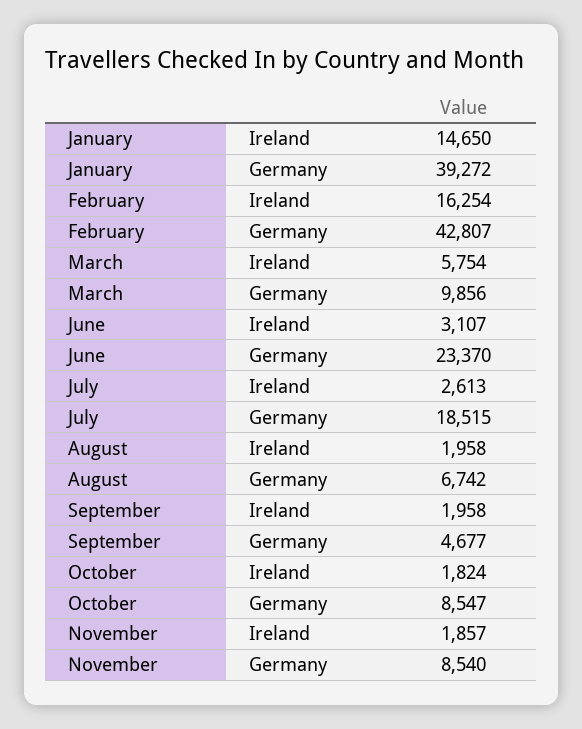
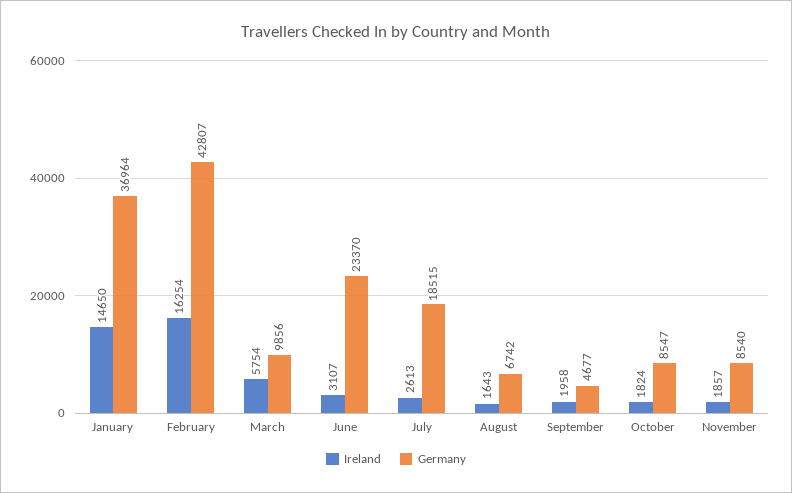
Germany, January: 39272 -> 36964
Ireland, August: 1958 -> 1643

